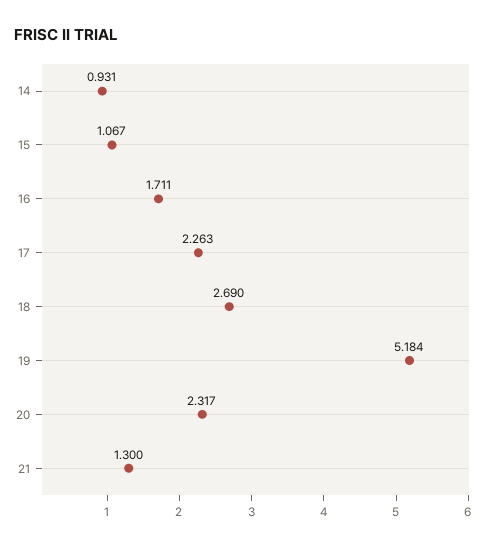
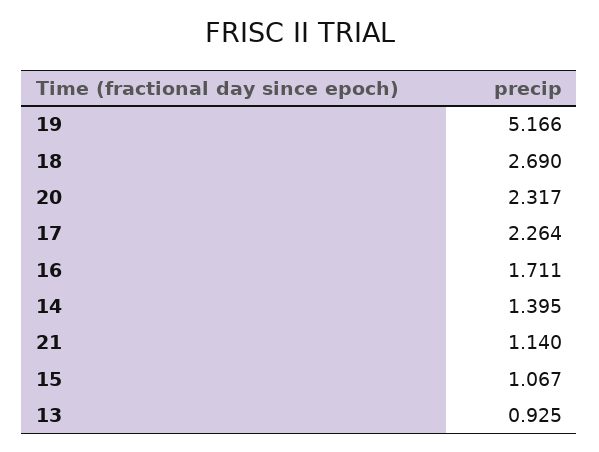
14: 0.931 -> 1.395
17: 2.263 -> 2.264
19: 5.184 -> 5.166
21: 1.3 -> 1.14
13: none -> 0.925

